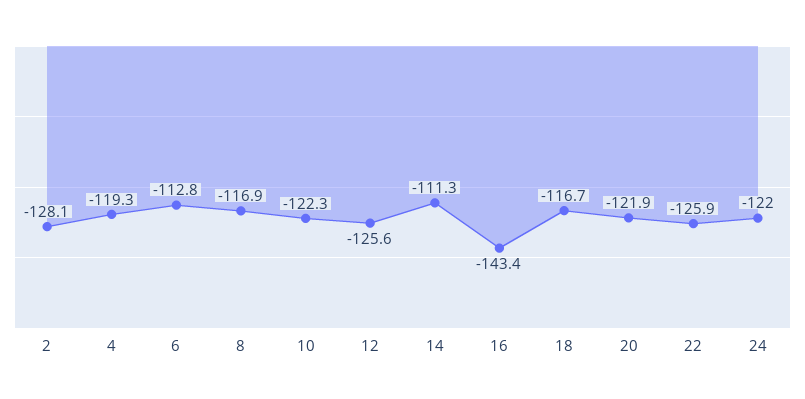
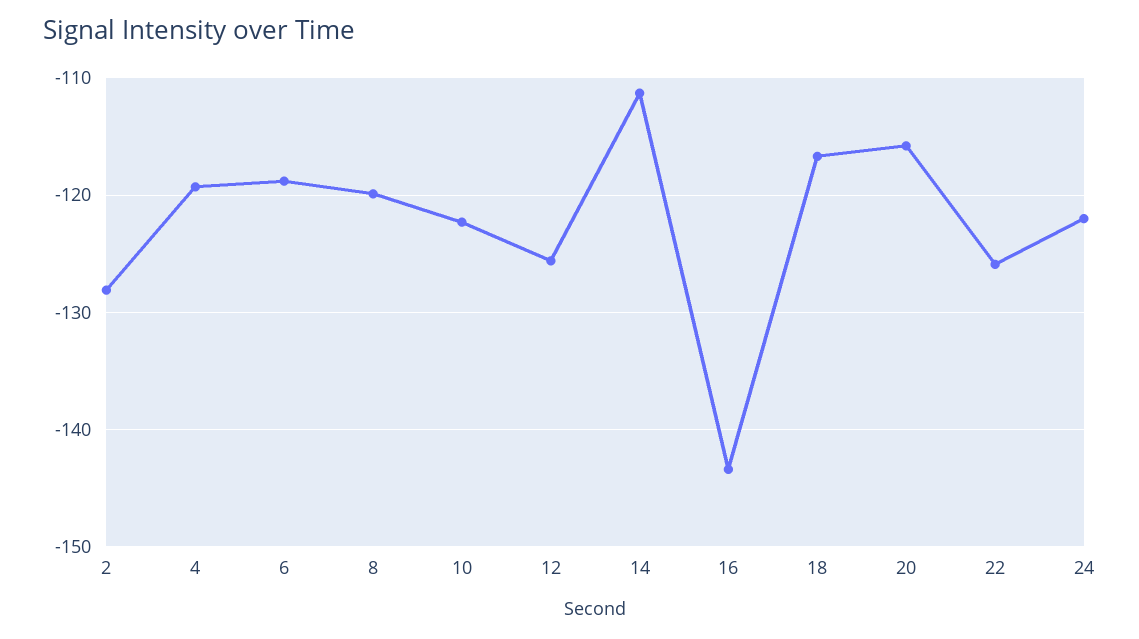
6: -112.8 -> -119
8: -116.9 -> -120
20: -121.9 -> -116

